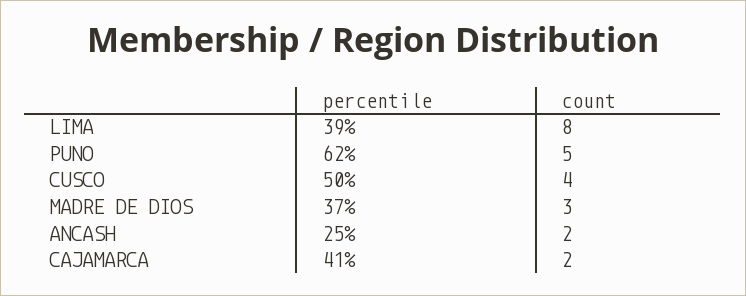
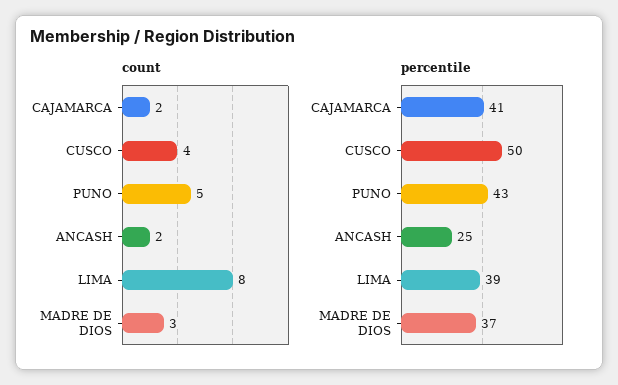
percentile, PUNO: 62 -> 43

